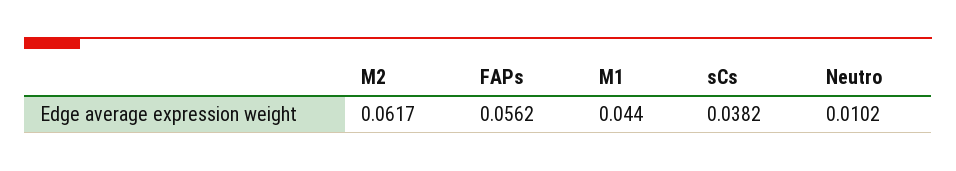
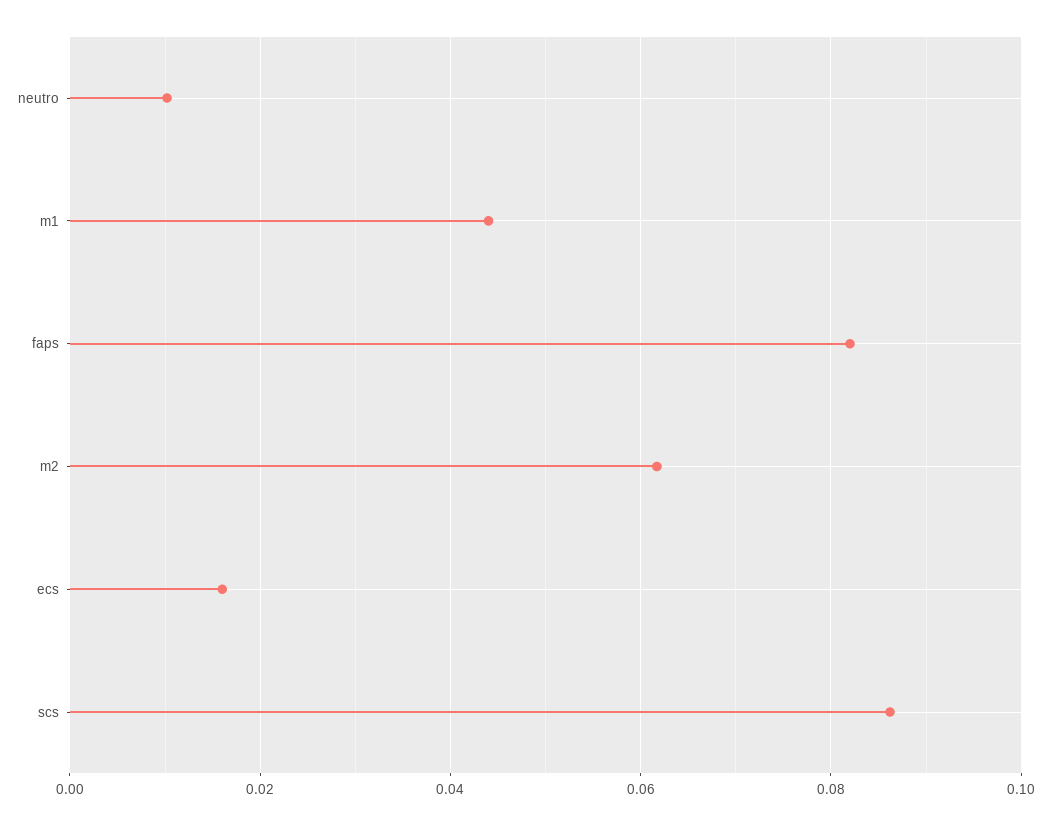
FAPs: 0.0562 -> 0.082
sCs: 0.0382 -> 0.086
ecs: none -> 0.016

